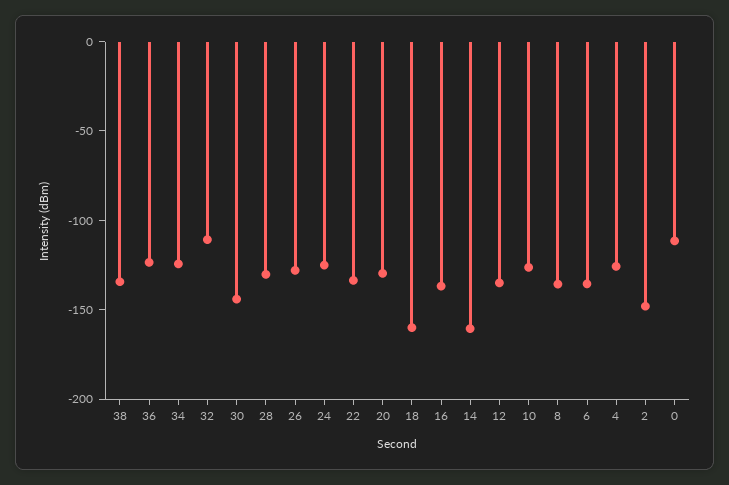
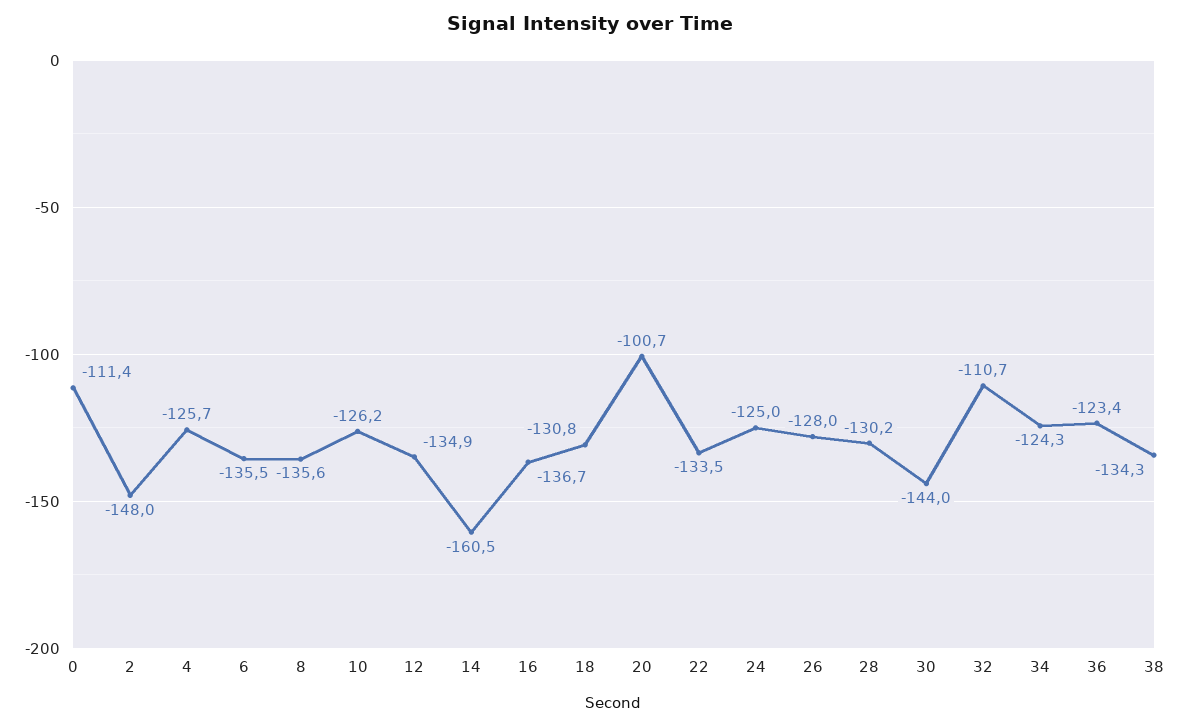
20: -130 -> -100.7
18: -160 -> -130.8

